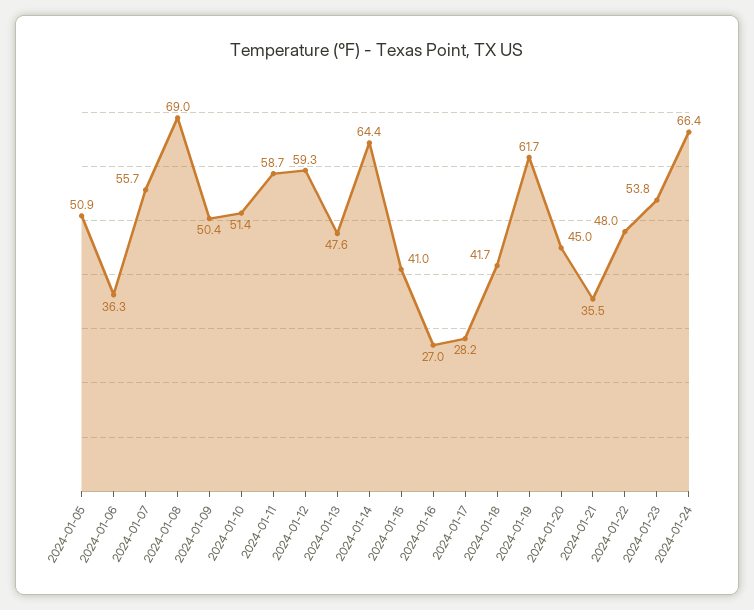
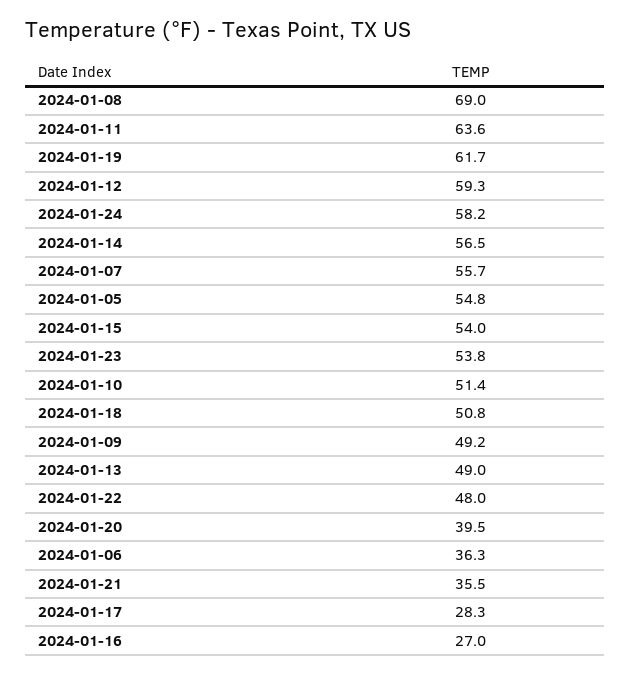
2024-01-05: 50.9 -> 54.8
2024-01-09: 50.4 -> 49.2
2024-01-11: 58.7 -> 63.6
2024-01-13: 47.6 -> 49
2024-01-14: 64.4 -> 56.5
2024-01-15: 41 -> 54
2024-01-17: 28.2 -> 28.3
2024-01-18: 41.7 -> 50.8
2024-01-20: 45 -> 39.5
2024-01-24: 66.4 -> 58.2

